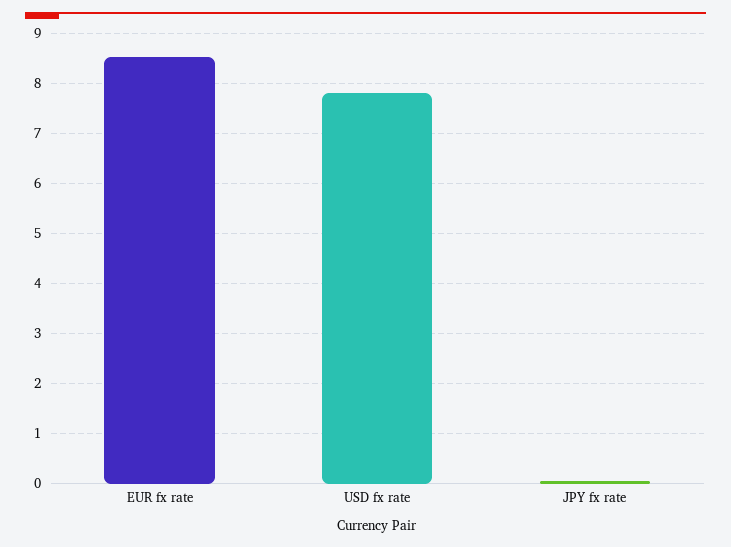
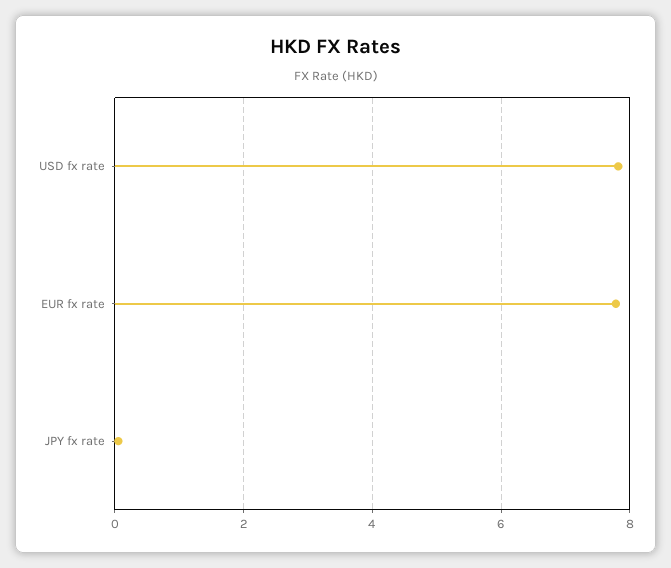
EUR fx rate: 8.6 -> 7.8

